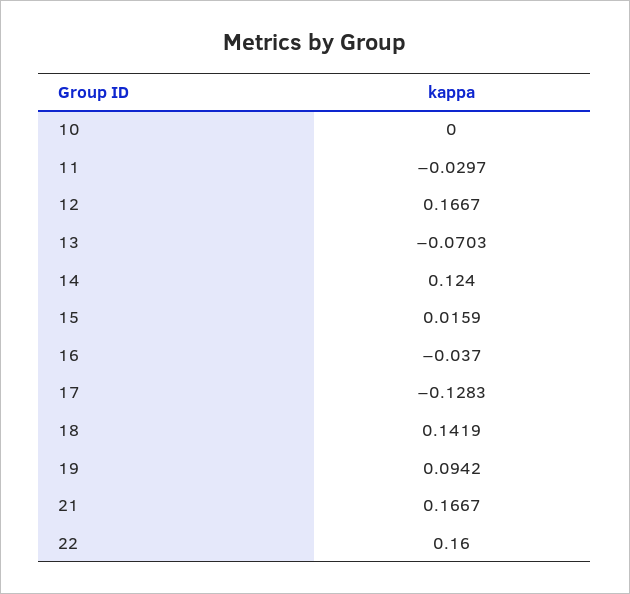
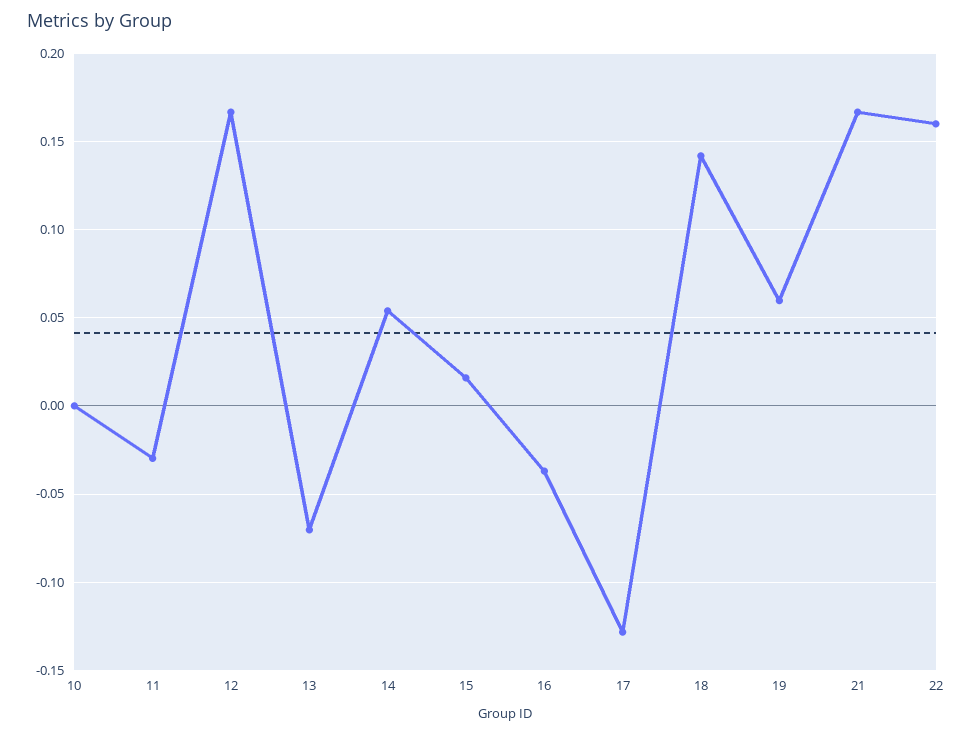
14: 0.124 -> 0.055
19: 0.0942 -> 0.06

